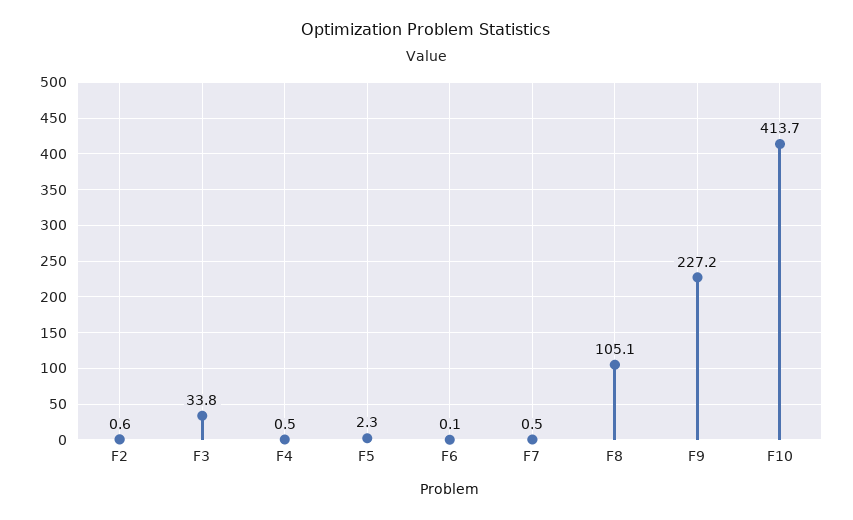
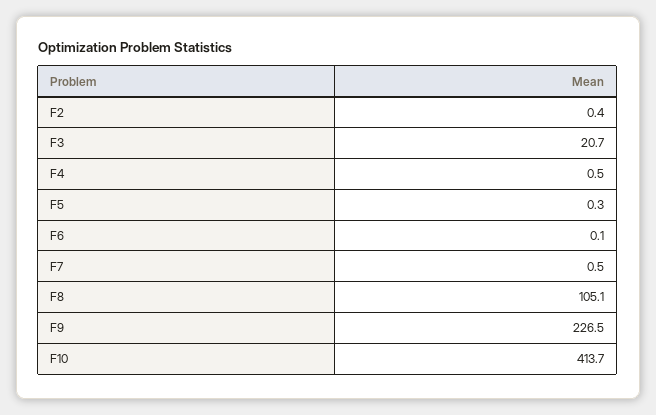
F2: 0.6 -> 0.4
F3: 33.8 -> 20.7
F5: 2.3 -> 0.3
F9: 227.2 -> 226.5

